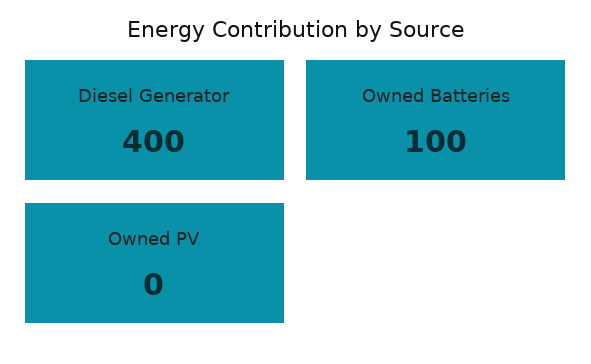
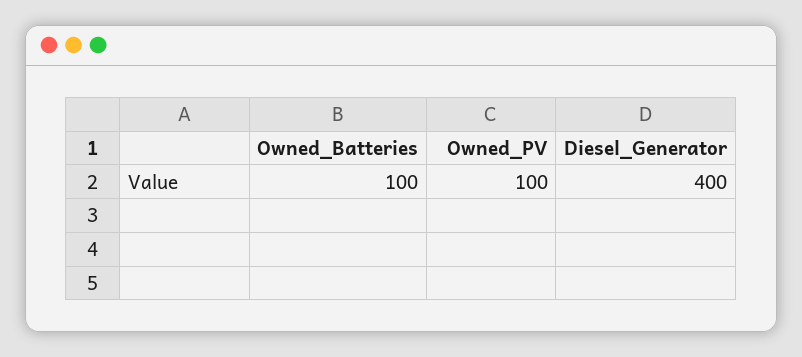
Owned PV: 0 -> 100

